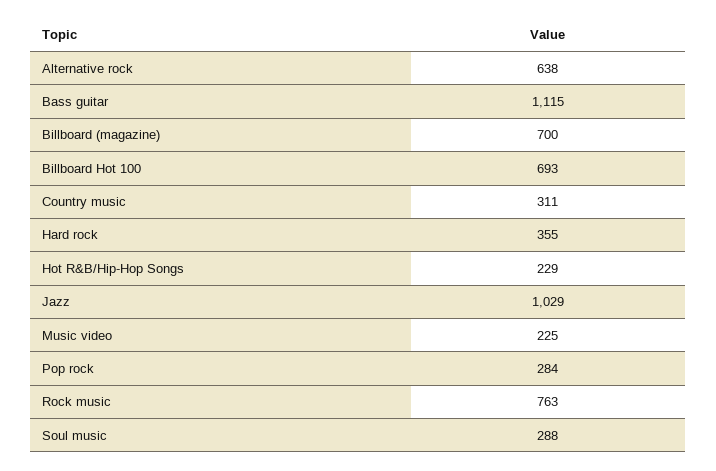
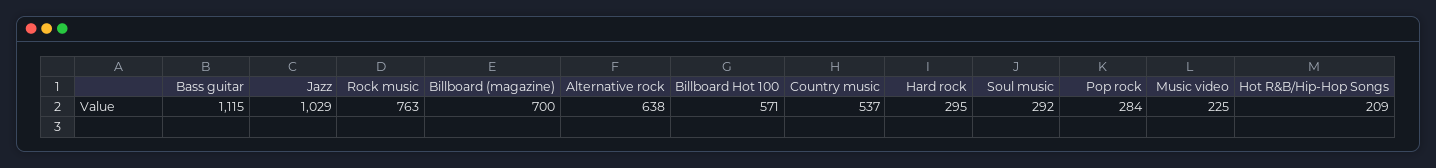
Billboard Hot 100: 693 -> 571
Country music: 311 -> 537
Hard rock: 355 -> 295
Hot R&B/Hip-Hop Songs: 229 -> 209
Soul music: 288 -> 292

